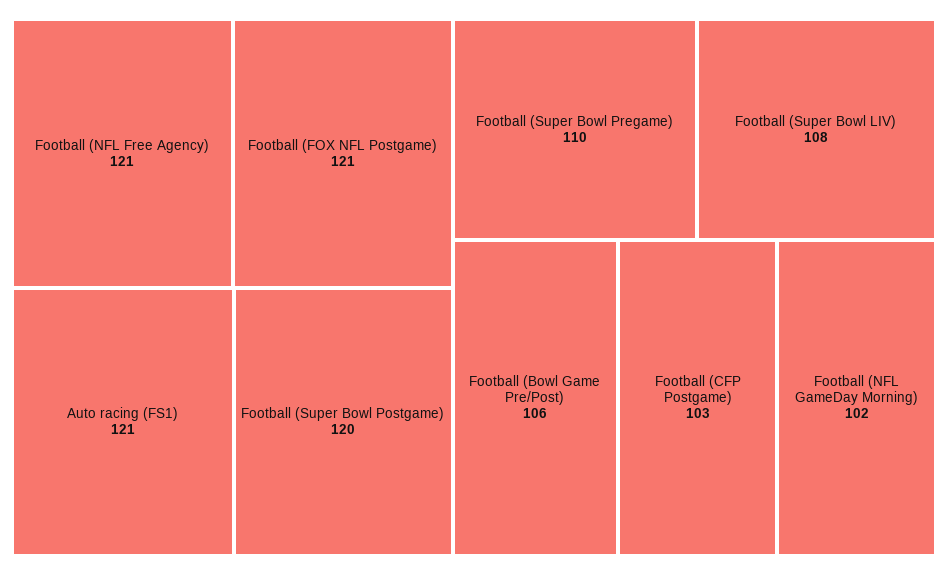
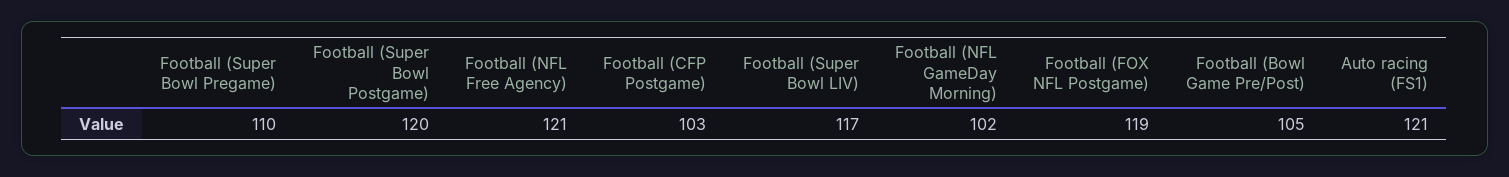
Football (FOX NFL Postgame): 121 -> 119
Football (Super Bowl LIV): 108 -> 117
Football (Bowl Game Pre/Post): 106 -> 105

